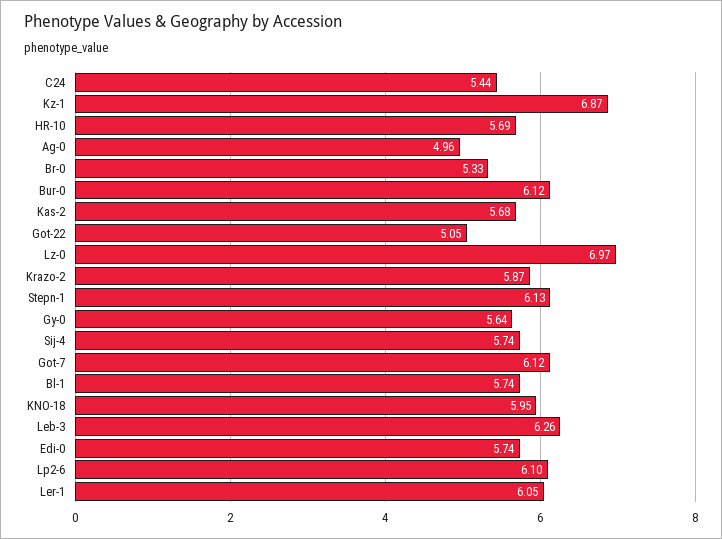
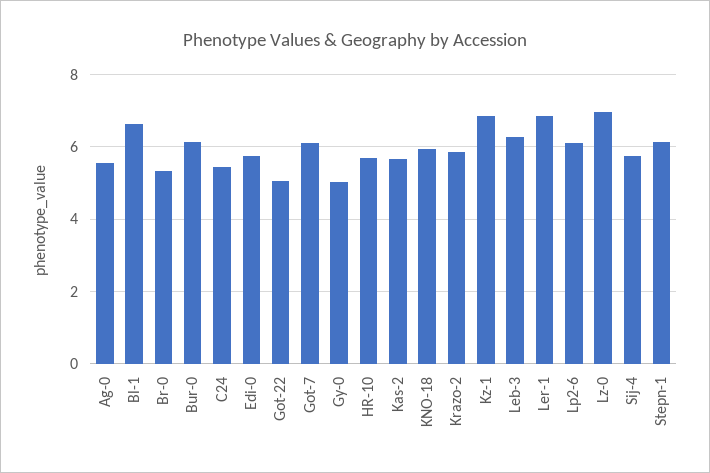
Ag-0: 4.96 -> 5.6
Gy-0: 5.64 -> 5
Bl-1: 5.74 -> 6.6
Ler-1: 6.05 -> 6.8

